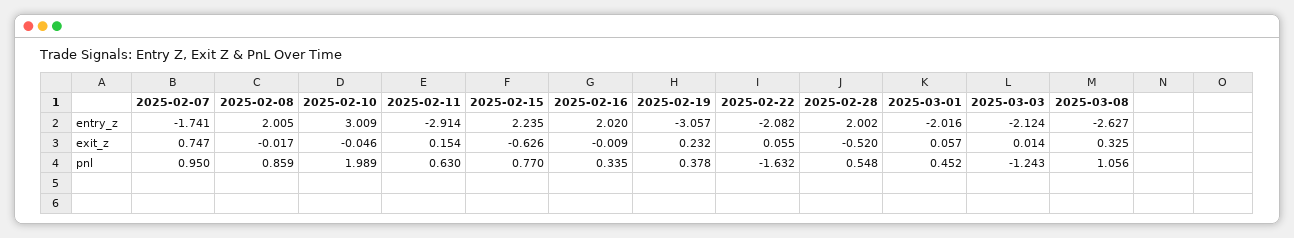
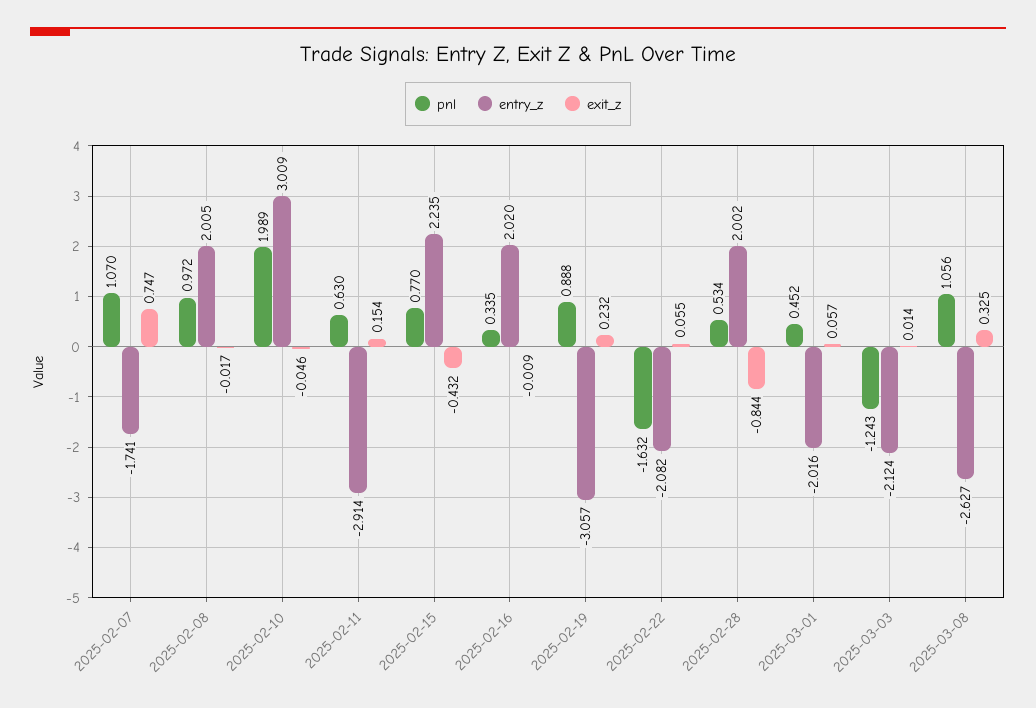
exit_z, 2025-02-15: -0.626 -> -0.432
exit_z, 2025-02-28: -0.52 -> -0.844
pnl, 2025-02-07: 0.95 -> 1.07
pnl, 2025-02-08: 0.859 -> 0.972
pnl, 2025-02-19: 0.378 -> 0.888
pnl, 2025-02-28: 0.548 -> 0.534

